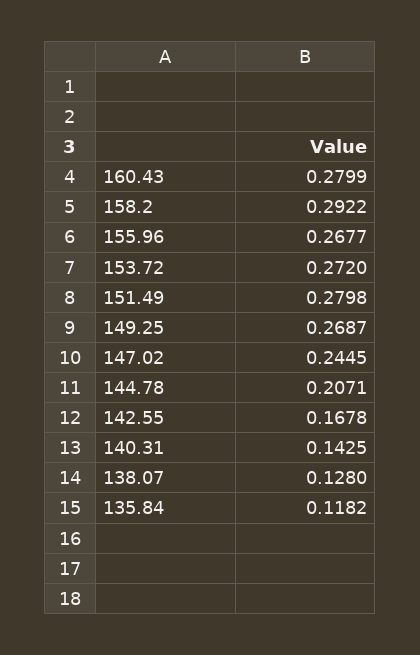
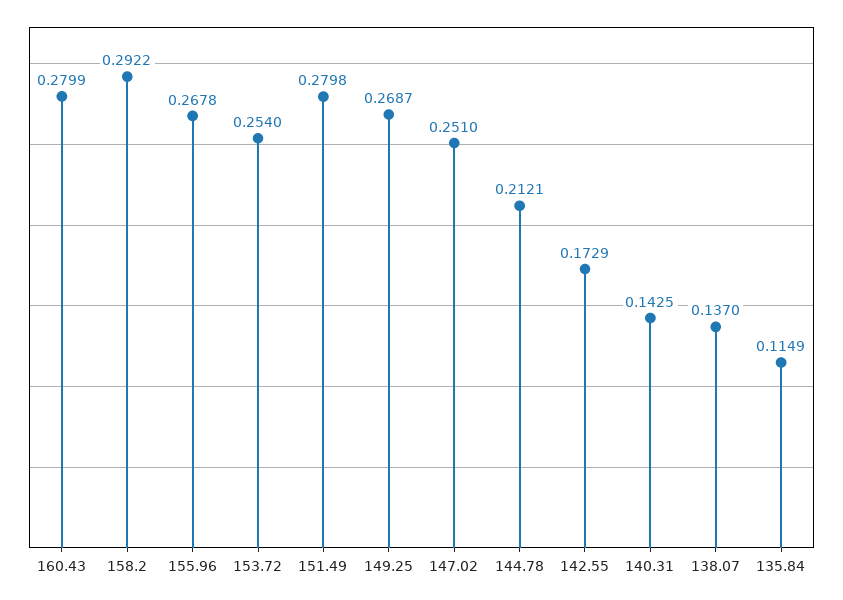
155.96: 0.2677 -> 0.2678
153.72: 0.272 -> 0.254
147.02: 0.2445 -> 0.251
144.78: 0.2071 -> 0.2121
142.55: 0.1678 -> 0.1729
138.07: 0.128 -> 0.137
135.84: 0.1182 -> 0.1149

